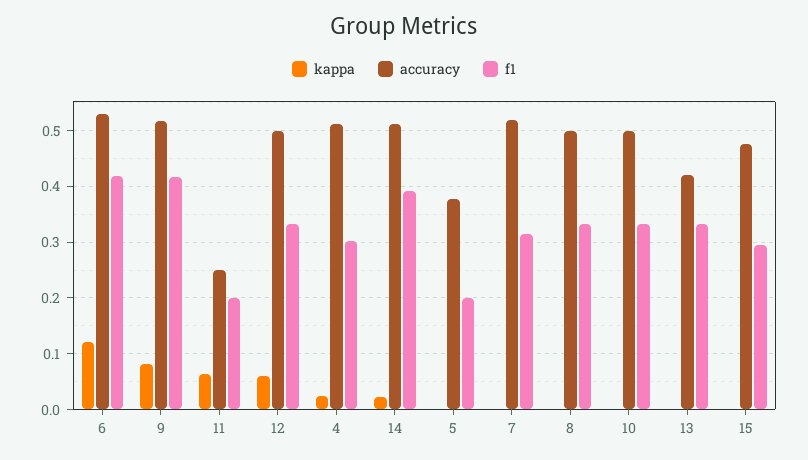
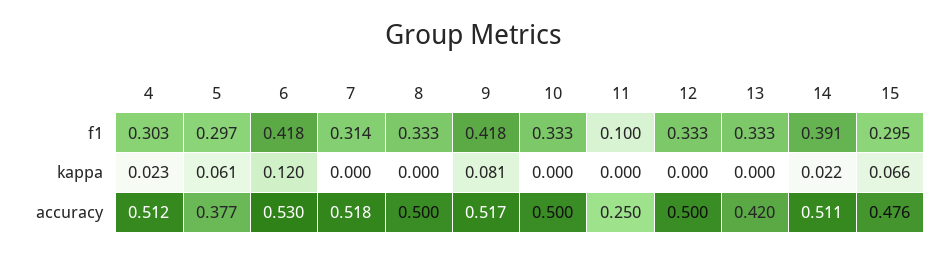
kappa, 11: 0.06 -> 0
f1, 11: 0.2 -> 0.1
kappa, 12: 0.06 -> 0
kappa, 5: 0 -> 0.061
f1, 5: 0.2 -> 0.297
kappa, 15: 0 -> 0.066

